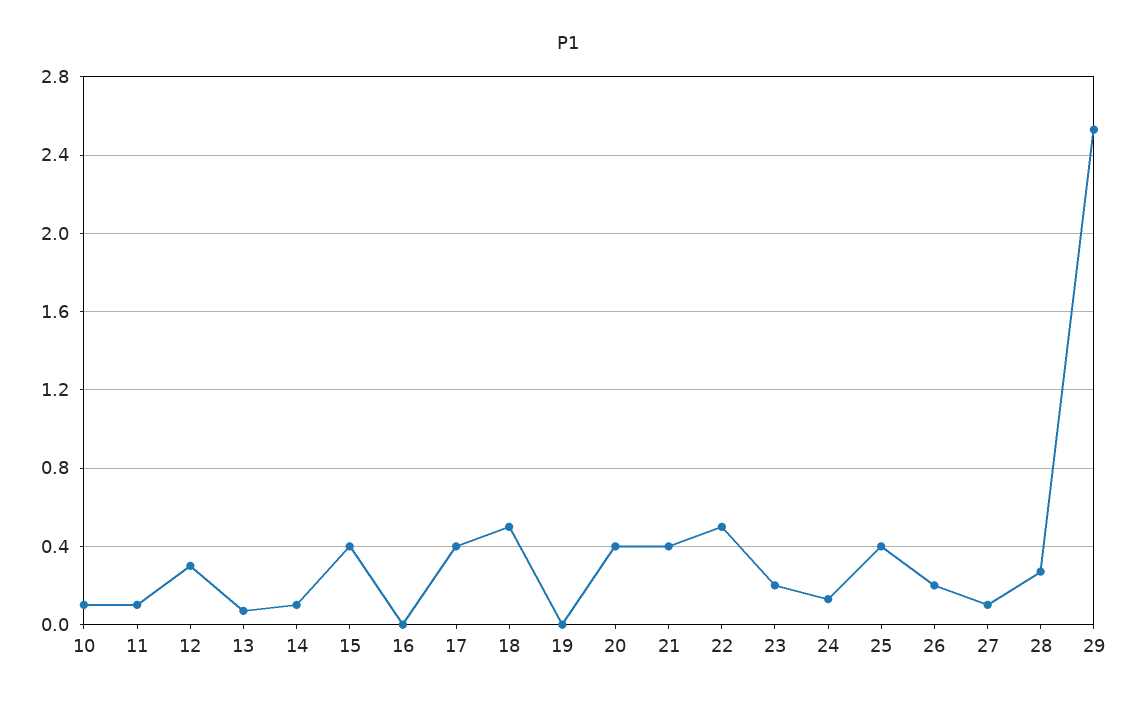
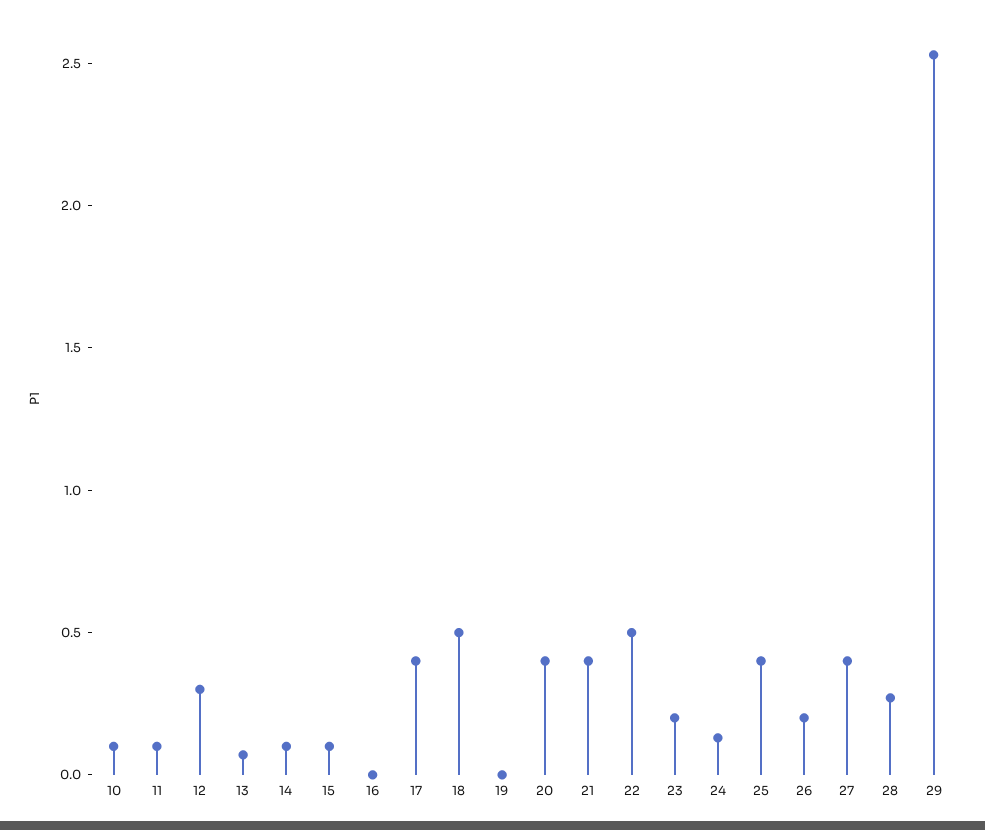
15: 0.4 -> 0.1
27: 0.1 -> 0.4

